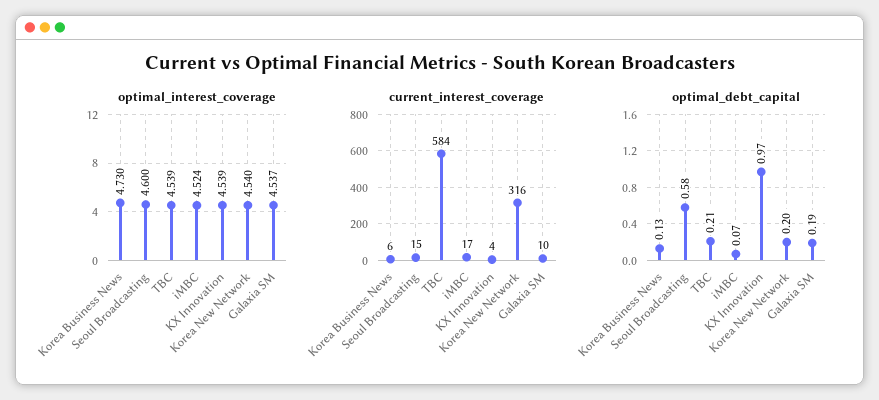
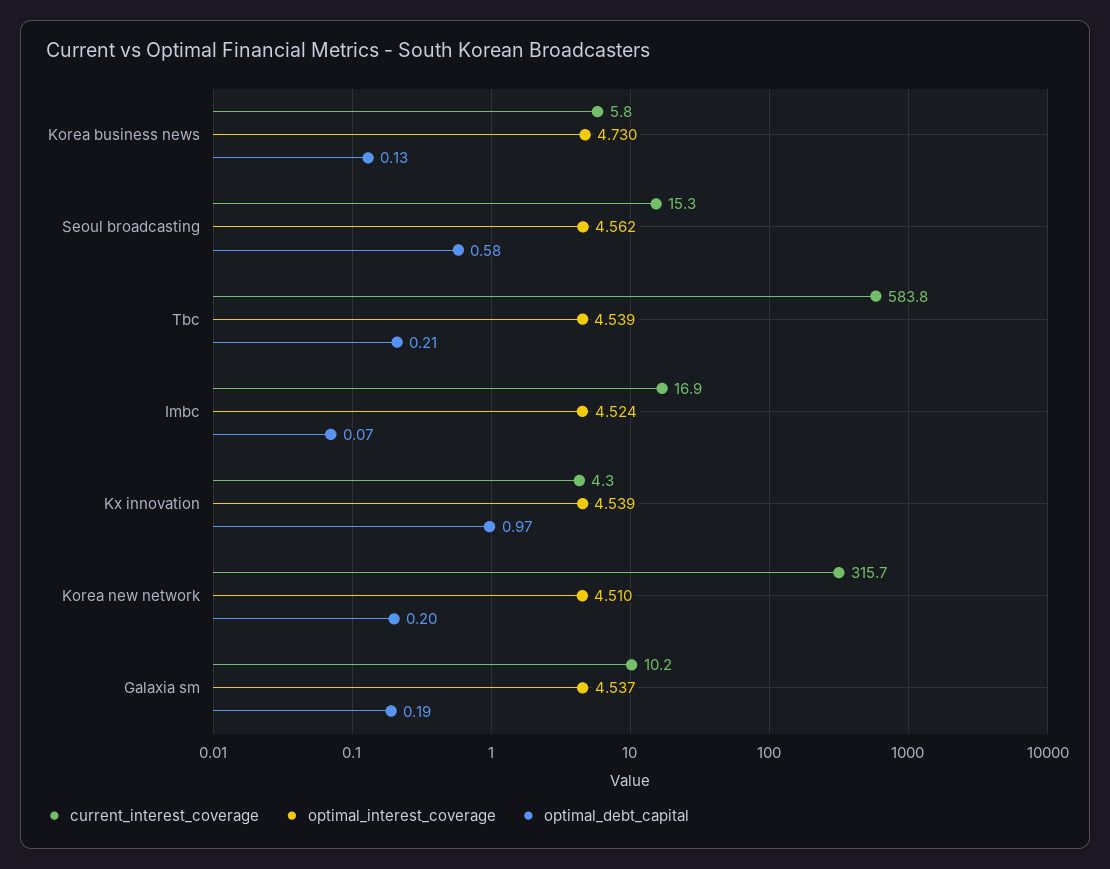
optimal_interest_coverage, Seoul Broadcasting: 4.6 -> 4.562
optimal_interest_coverage, Korea New Network: 4.54 -> 4.51

